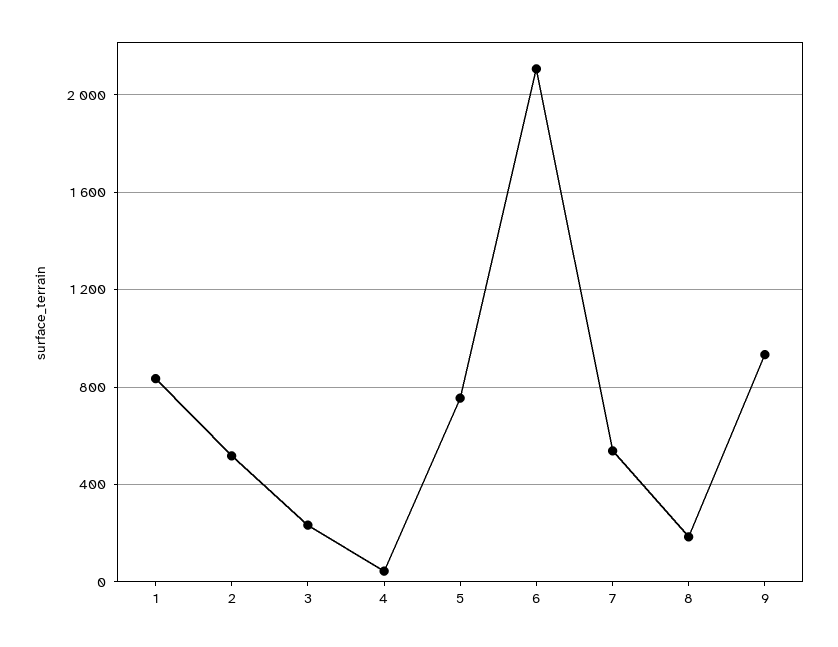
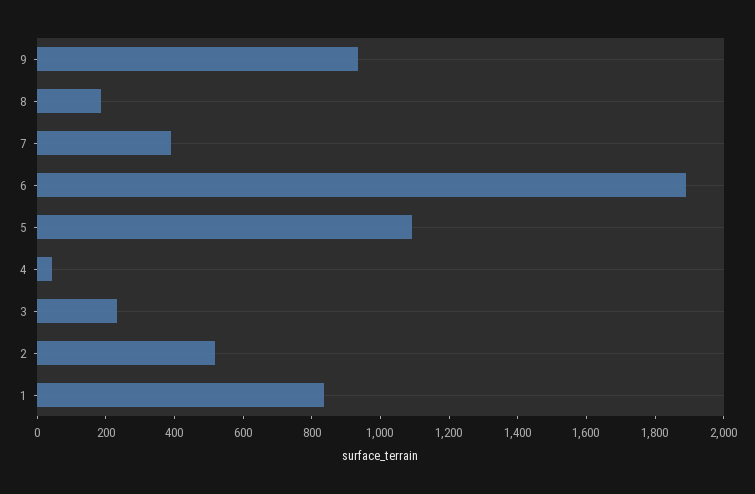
5: 750 -> 1100
6: 2100 -> 1900
7: 550 -> 400

